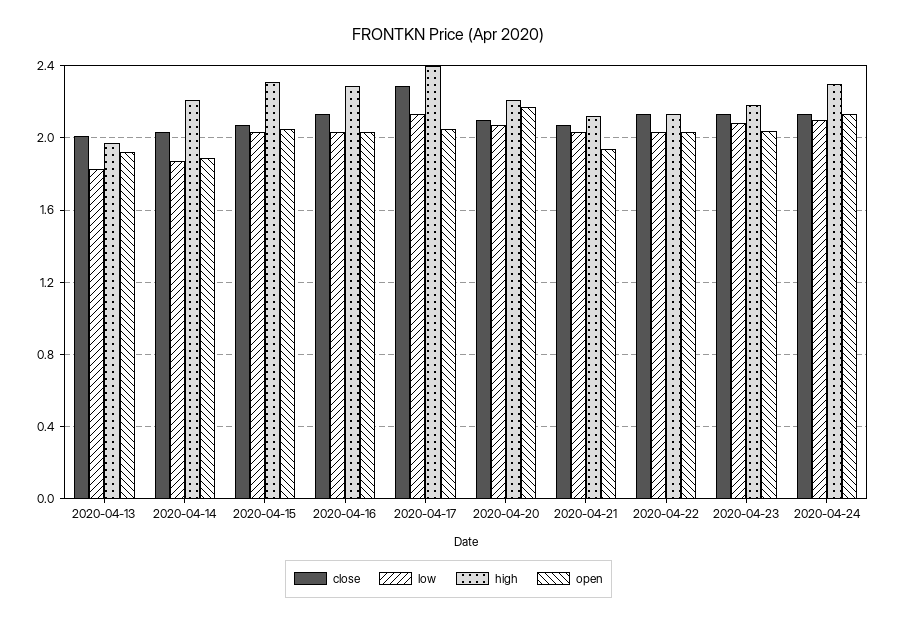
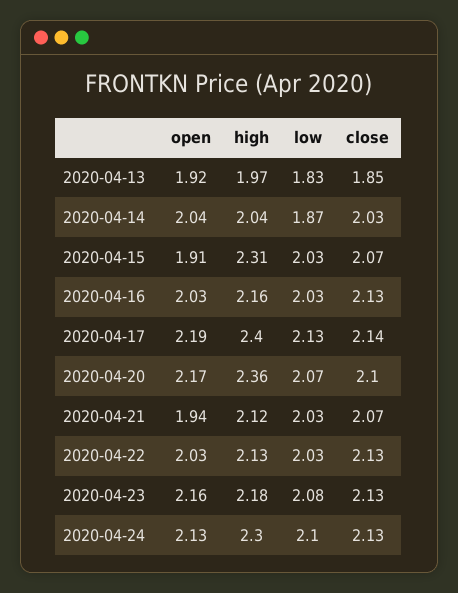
close, 2020-04-13: 2 -> 1.85
high, 2020-04-14: 2.2 -> 2.04
open, 2020-04-14: 1.9 -> 2.04
open, 2020-04-15: 2.05 -> 1.91
high, 2020-04-16: 2.3 -> 2.16
close, 2020-04-17: 2.3 -> 2.14
open, 2020-04-17: 2.05 -> 2.19
high, 2020-04-20: 2.2 -> 2.36
open, 2020-04-23: 2.05 -> 2.16

